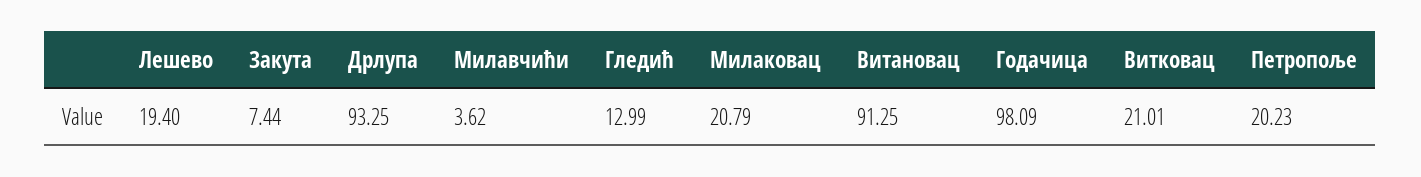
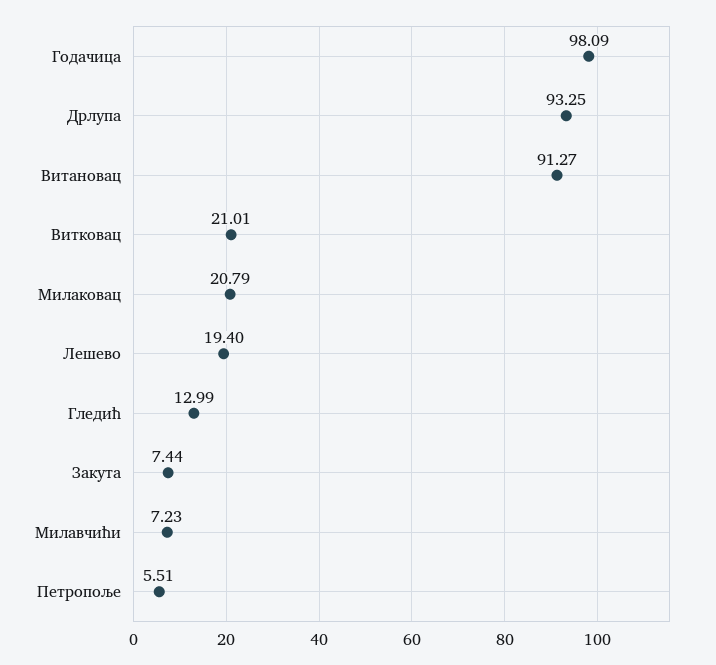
Милавчићи: 3.62 -> 7.23
Витановац: 91.25 -> 91.27
Петропоље: 20.23 -> 5.51

